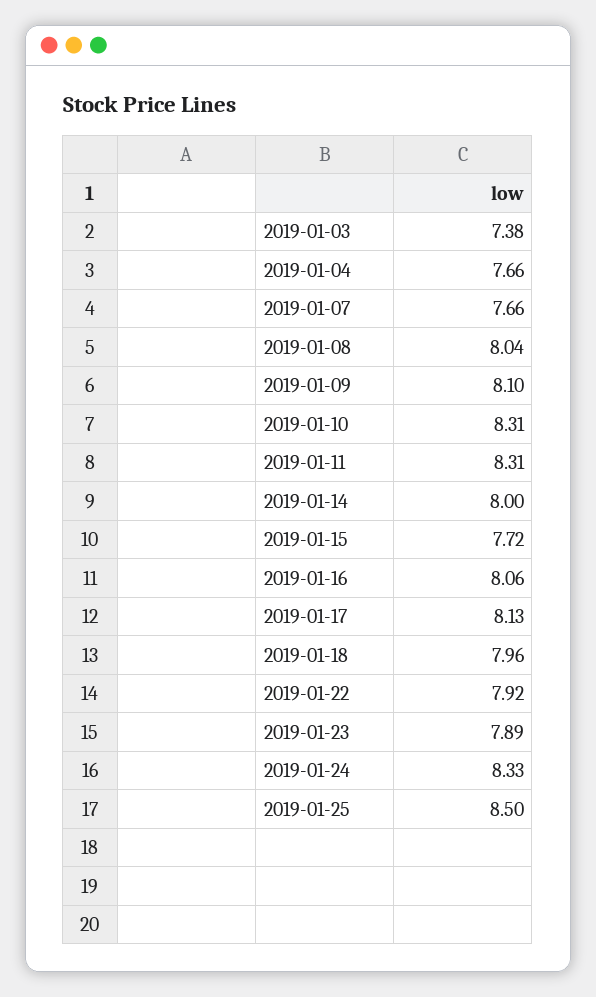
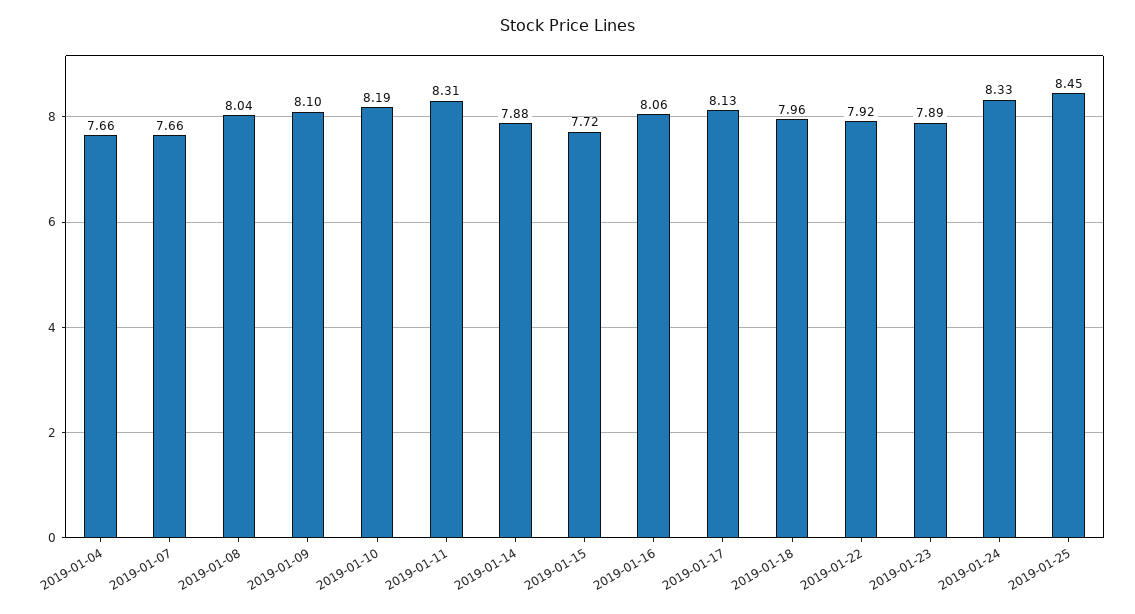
2019-01-03: 7.38 -> none
2019-01-10: 8.31 -> 8.19
2019-01-14: 8 -> 7.88
2019-01-25: 8.5 -> 8.45

